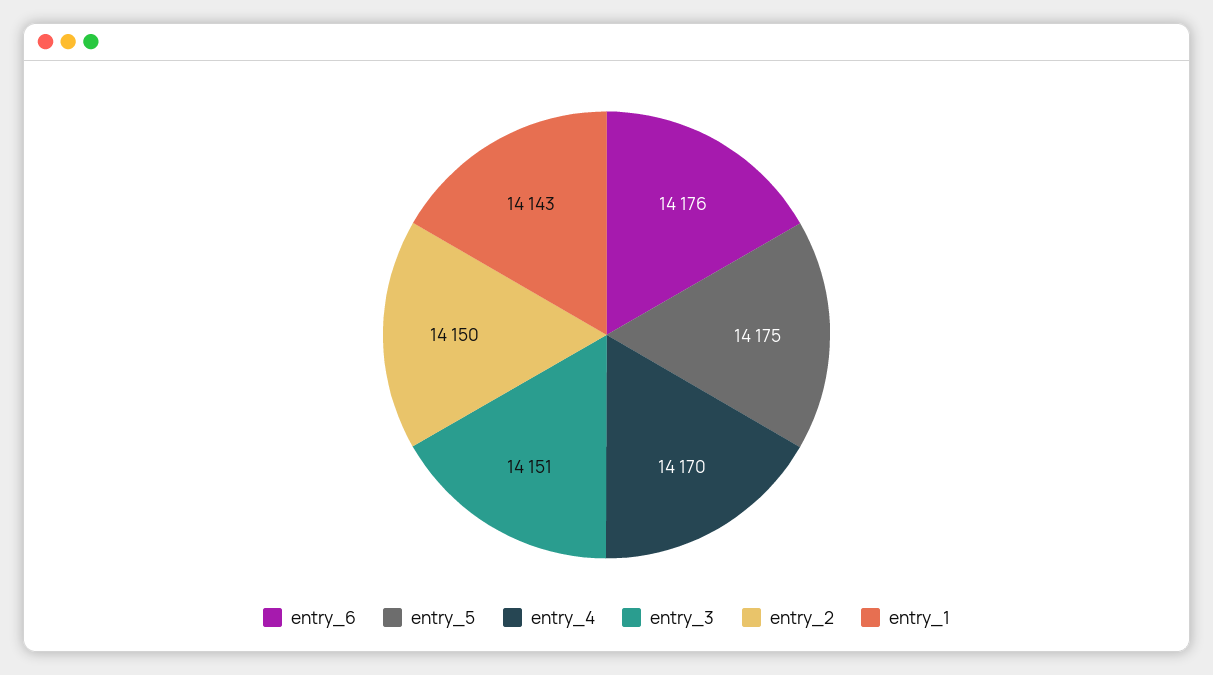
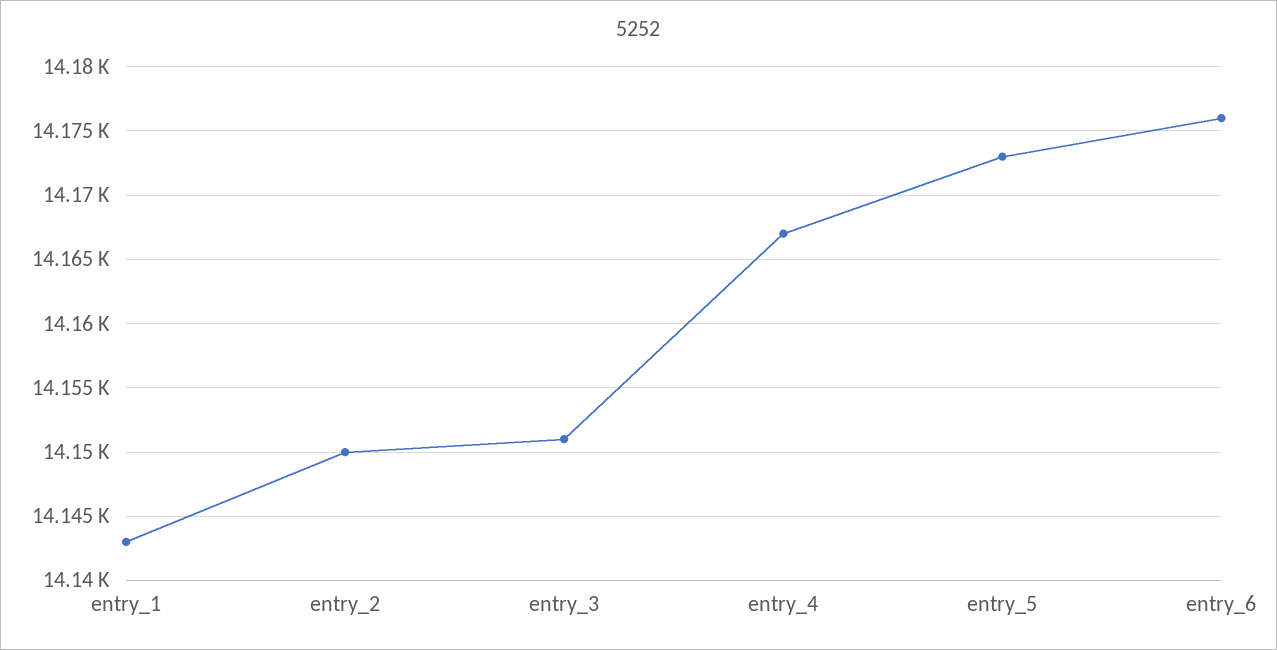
entry_5: 14175 -> 14173
entry_4: 14170 -> 14167

